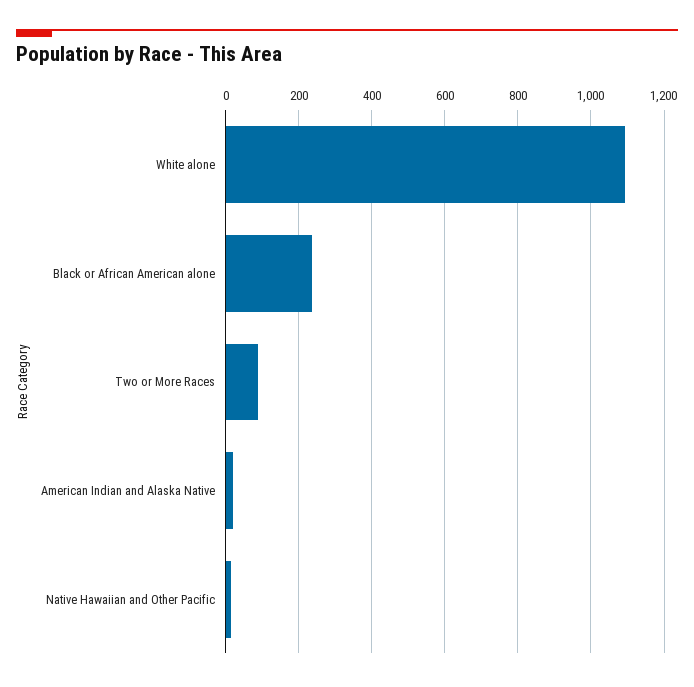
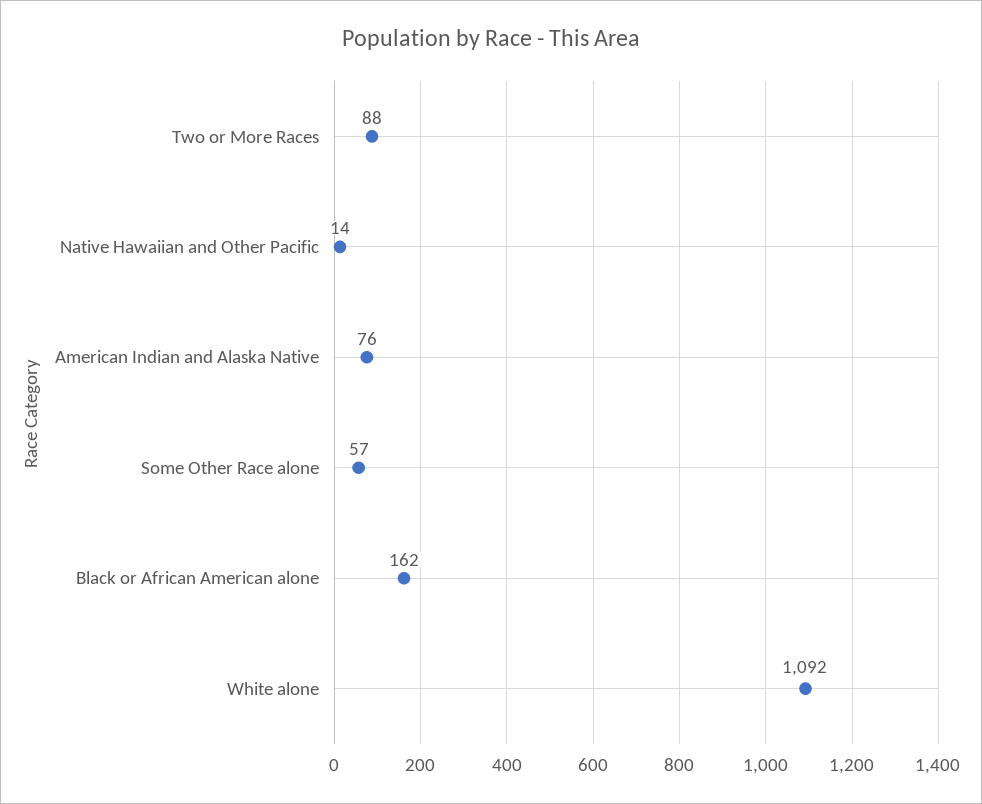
Black or African American alone: 240 -> 162
American Indian and Alaska Native: 20 -> 76
Some Other Race alone: none -> 57

